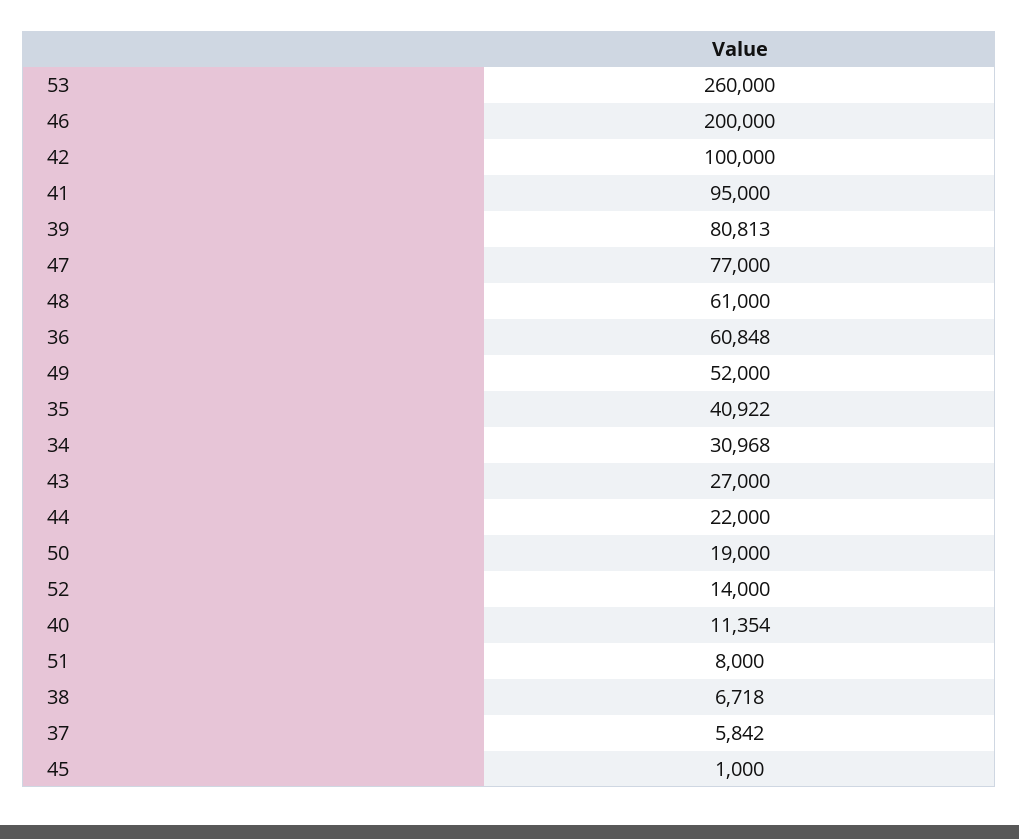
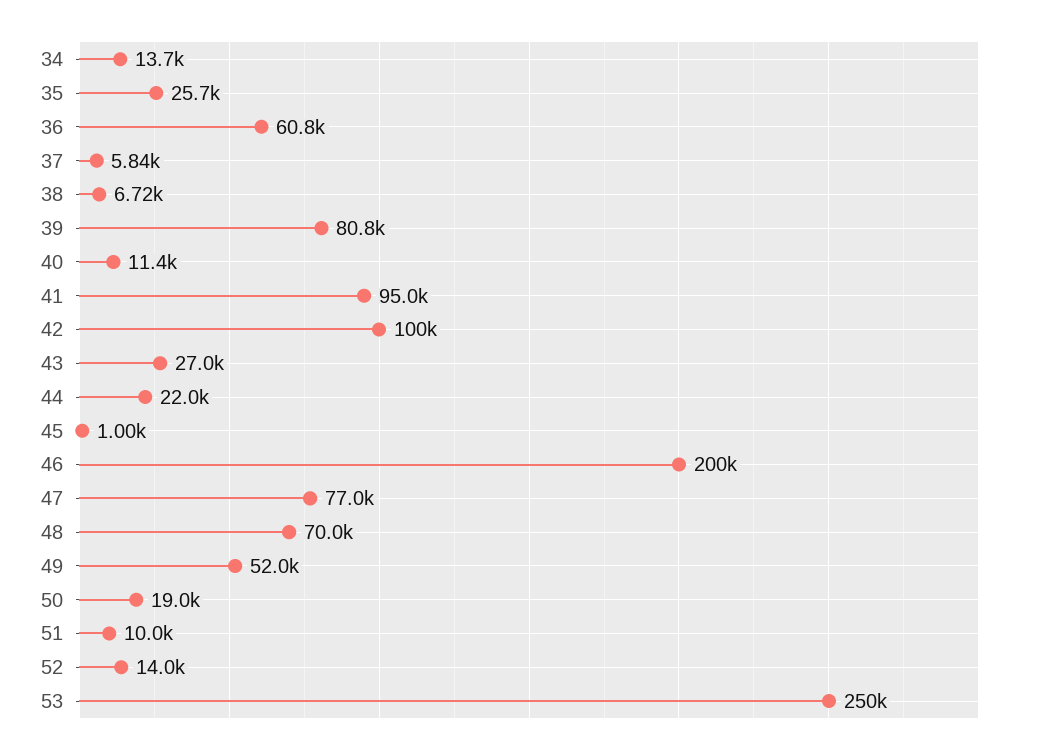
53: 260000 -> 250000
48: 61000 -> 70000
35: 40922 -> 25700
34: 30968 -> 13700
51: 8000 -> 10000

